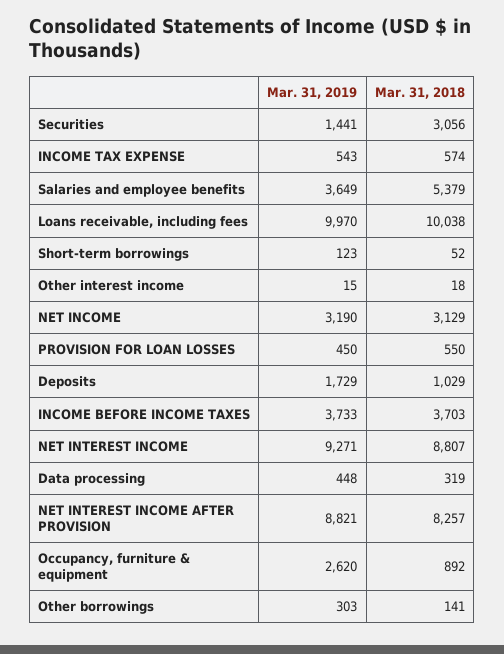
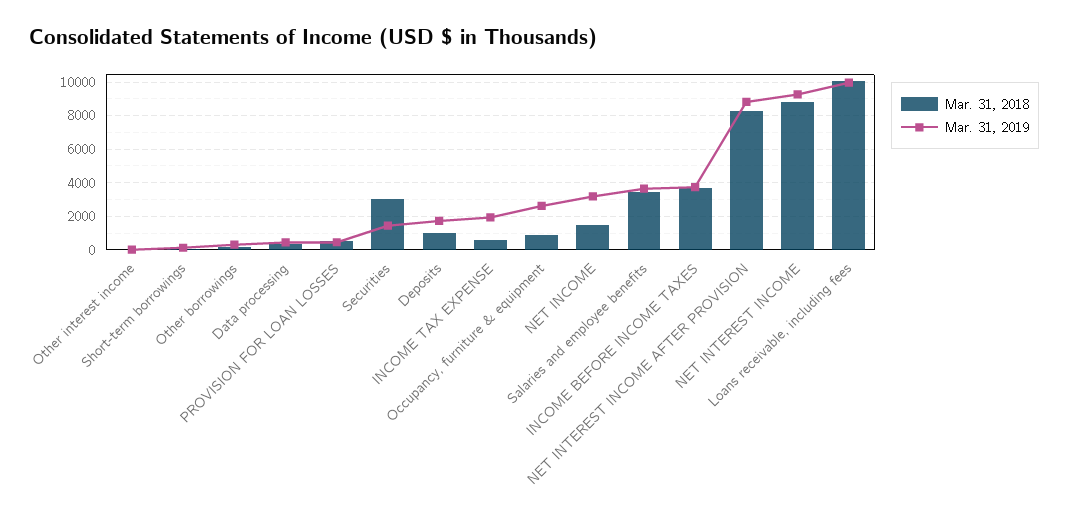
Mar. 31, 2019, INCOME TAX EXPENSE: 543 -> 2000
Mar. 31, 2018, Salaries and employee benefits: 5379 -> 3500
Mar. 31, 2018, NET INCOME: 3129 -> 1500

